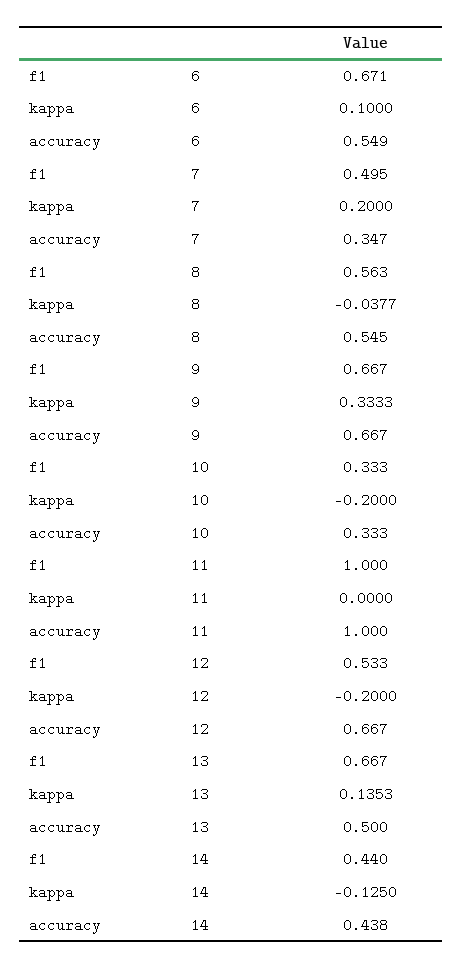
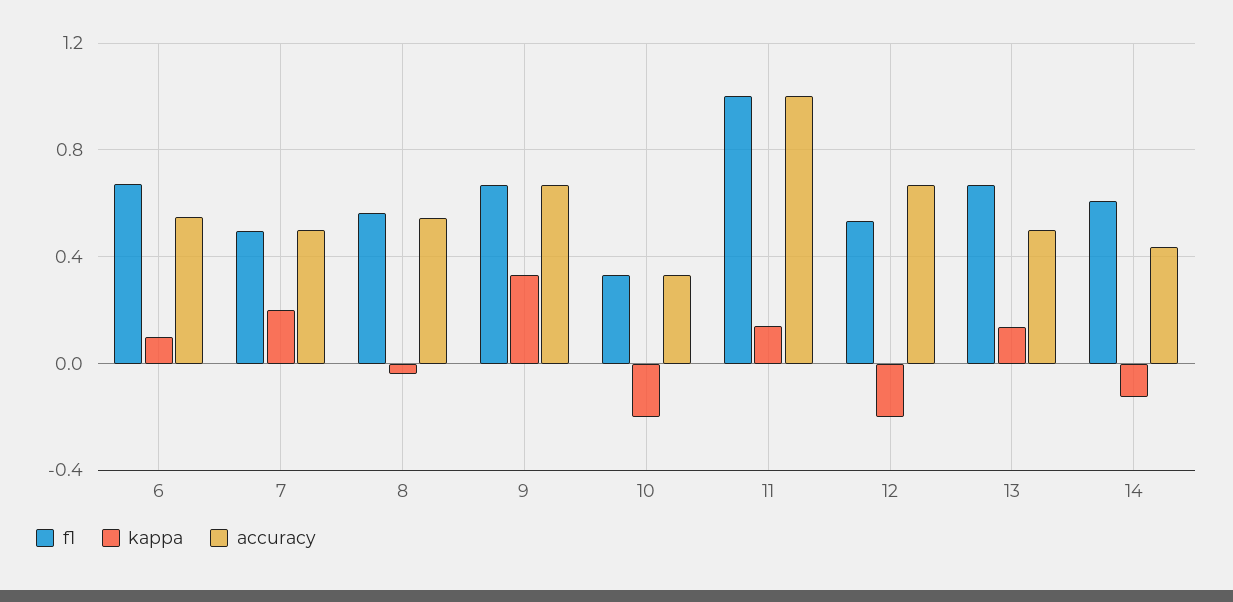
accuracy, 7: 0.347 -> 0.5
kappa, 11: 0 -> 0.15
f1, 14: 0.44 -> 0.6

